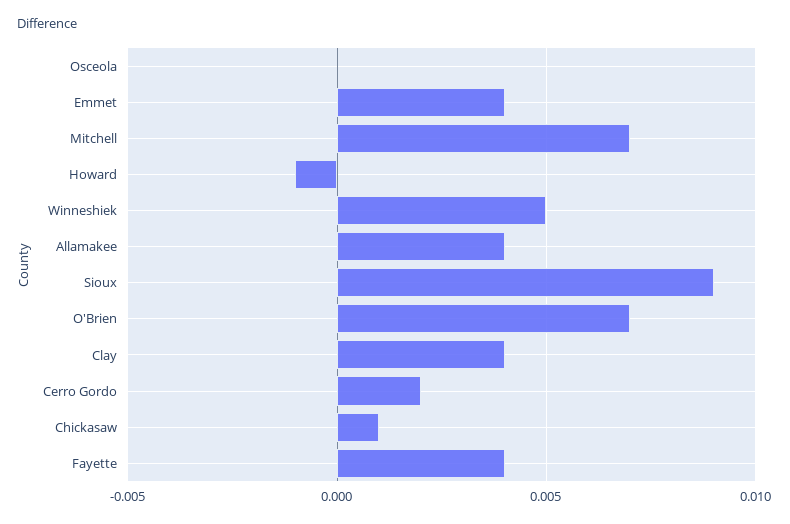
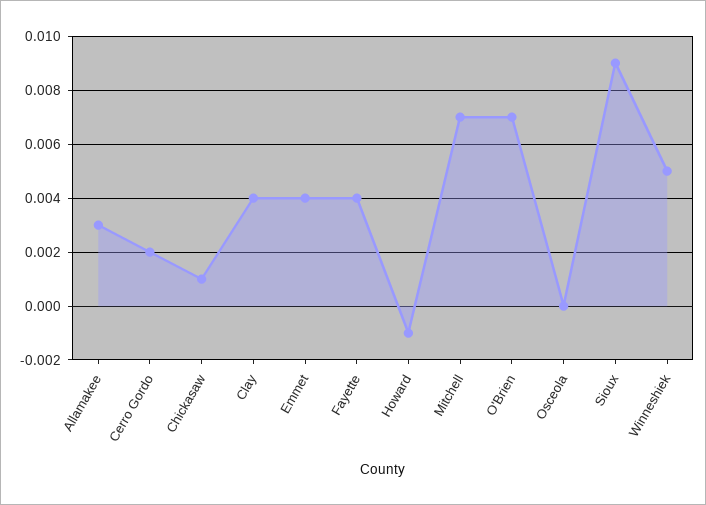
Allamakee: 0.004 -> 0.003

